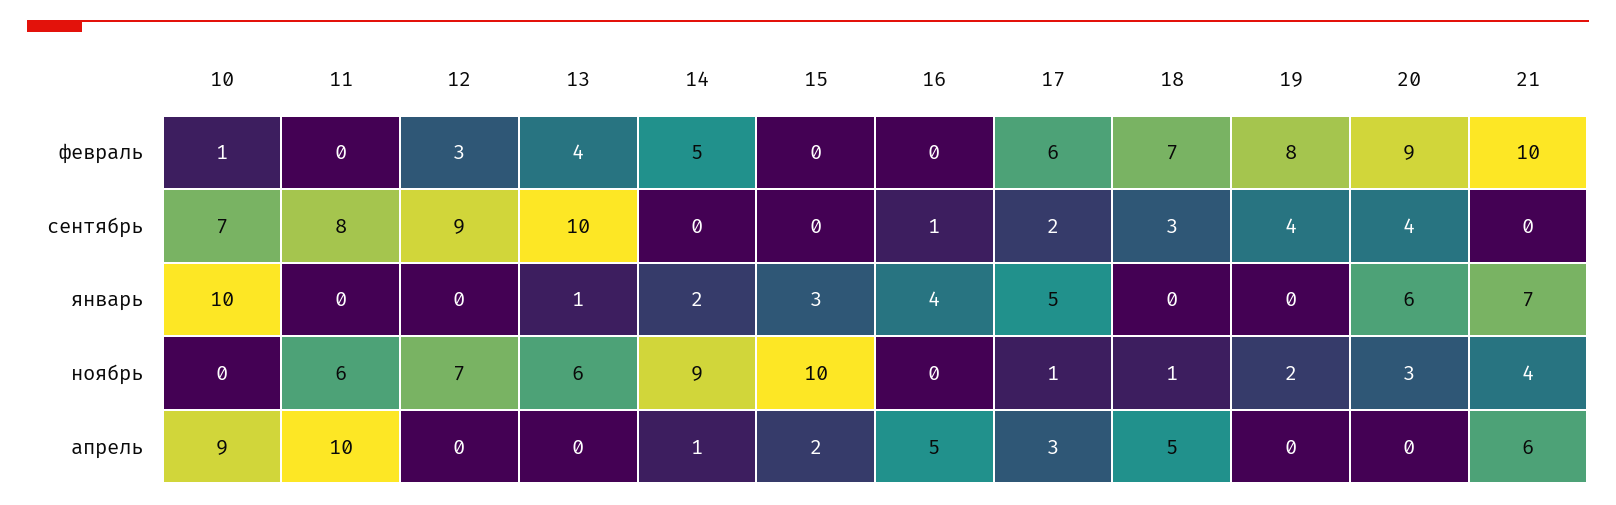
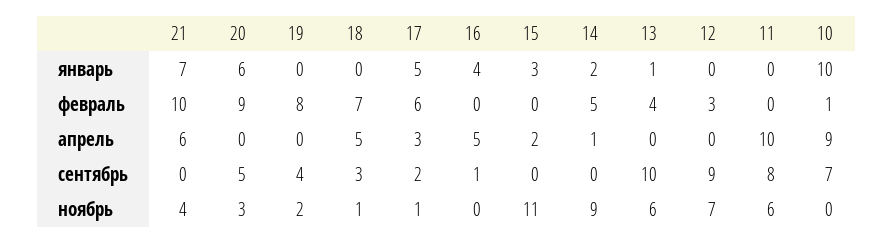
20, сентябрь: 4 -> 5
15, ноябрь: 10 -> 11

